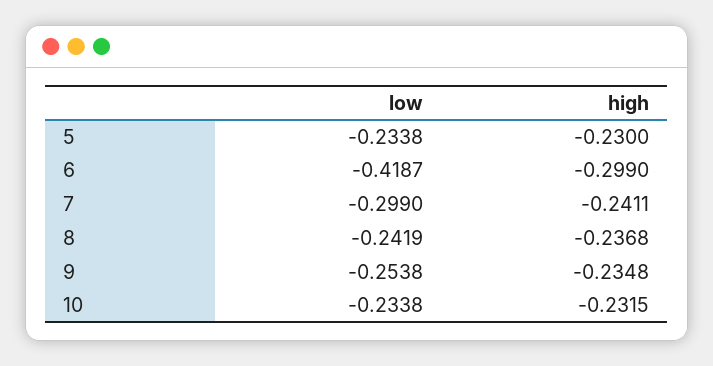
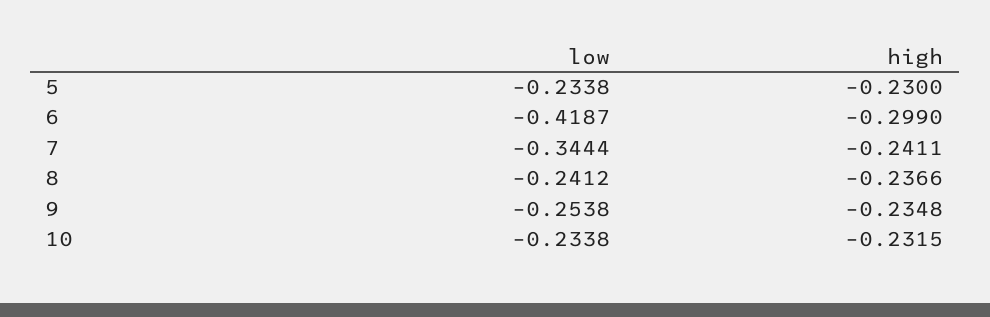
low, 7: -0.299 -> -0.3444
low, 8: -0.2419 -> -0.2412
high, 8: -0.2368 -> -0.2366

